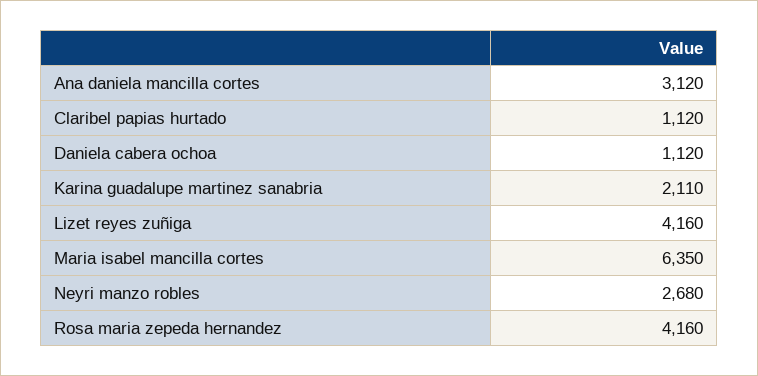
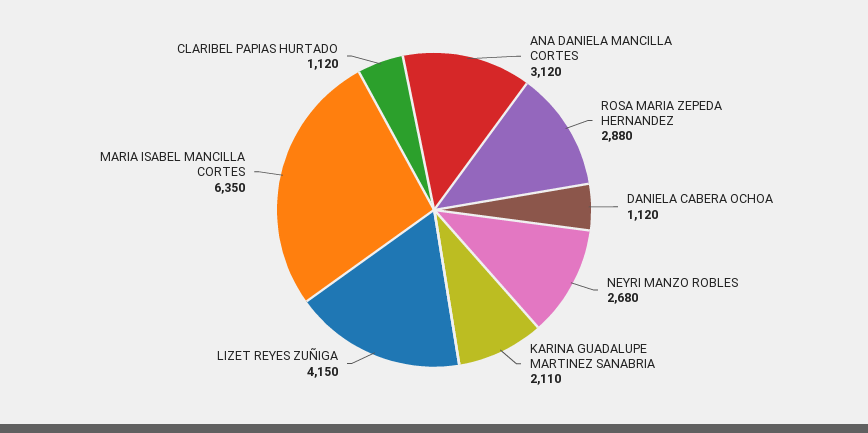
Lizet reyes zuñiga: 4160 -> 4150
Rosa maria zepeda hernandez: 4160 -> 2880

